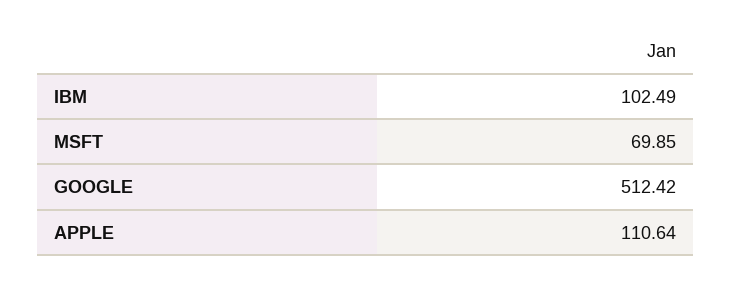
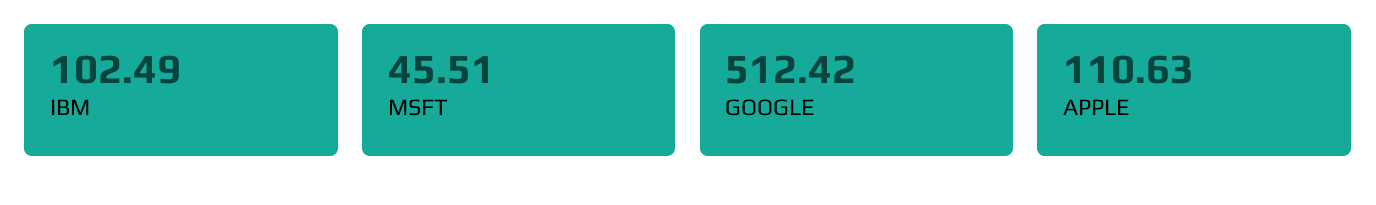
MSFT: 69.85 -> 45.51
APPLE: 110.64 -> 110.63

